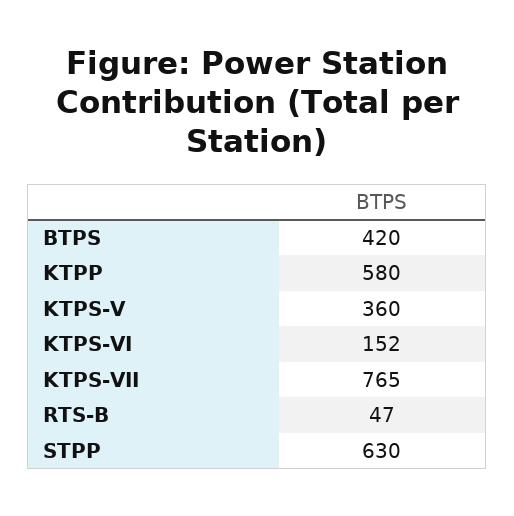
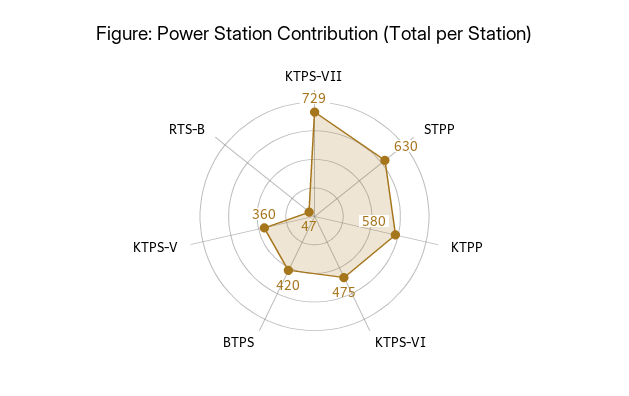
KTPS-VI: 152 -> 475
KTPS-VII: 765 -> 729

